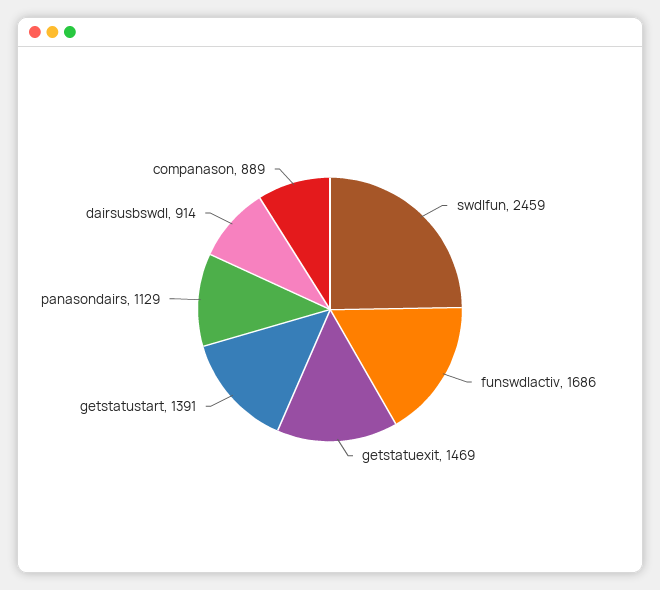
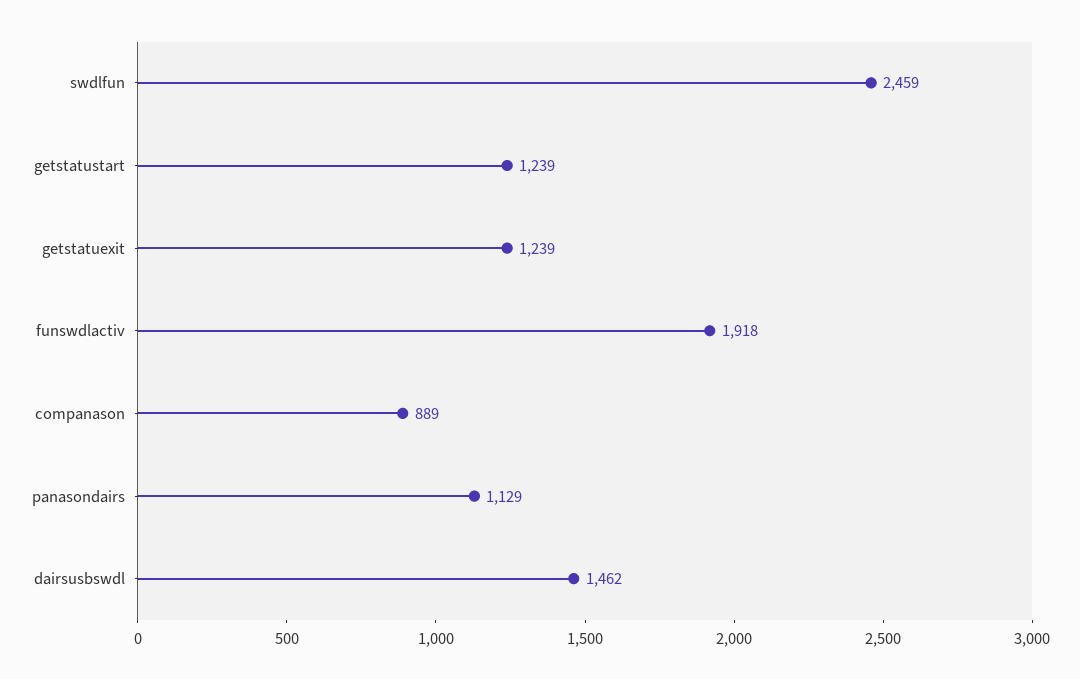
funswdlactiv: 1686 -> 1918
getstatuexit: 1469 -> 1239
getstatustart: 1391 -> 1239
dairsusbswdl: 914 -> 1462

